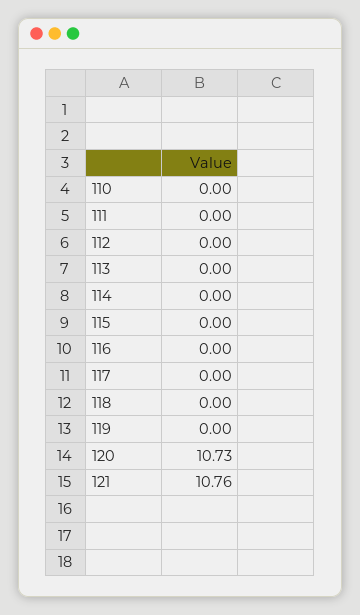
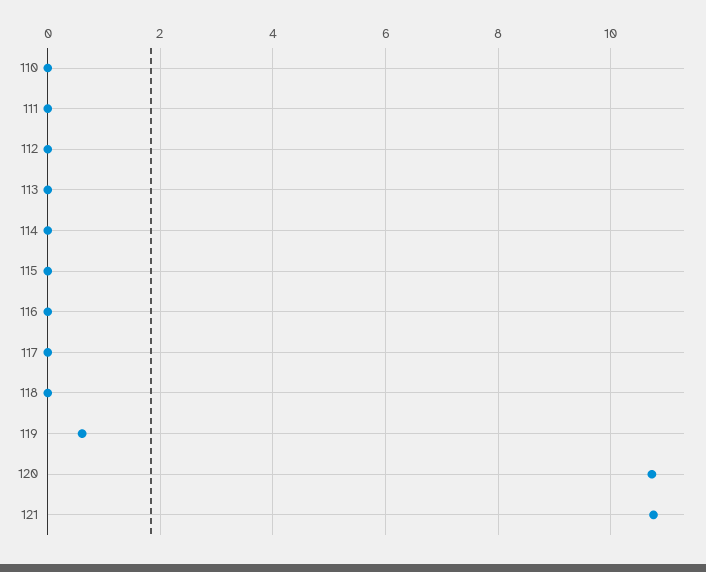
119: 0 -> 0.6

